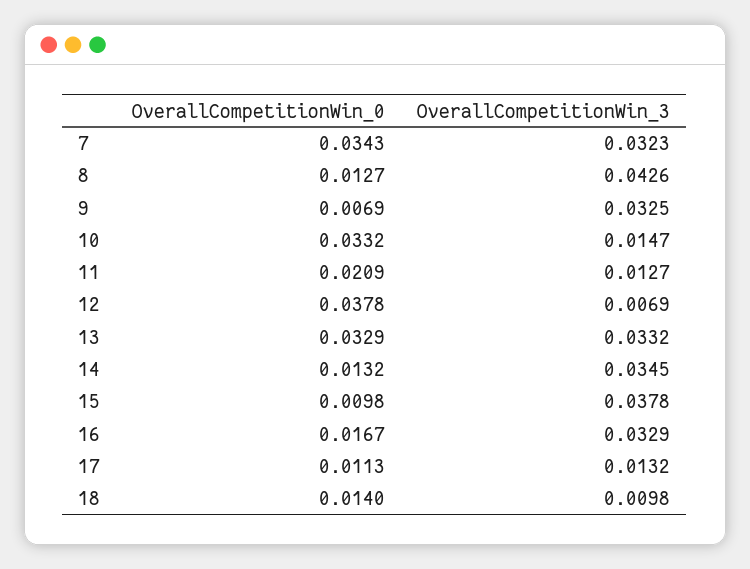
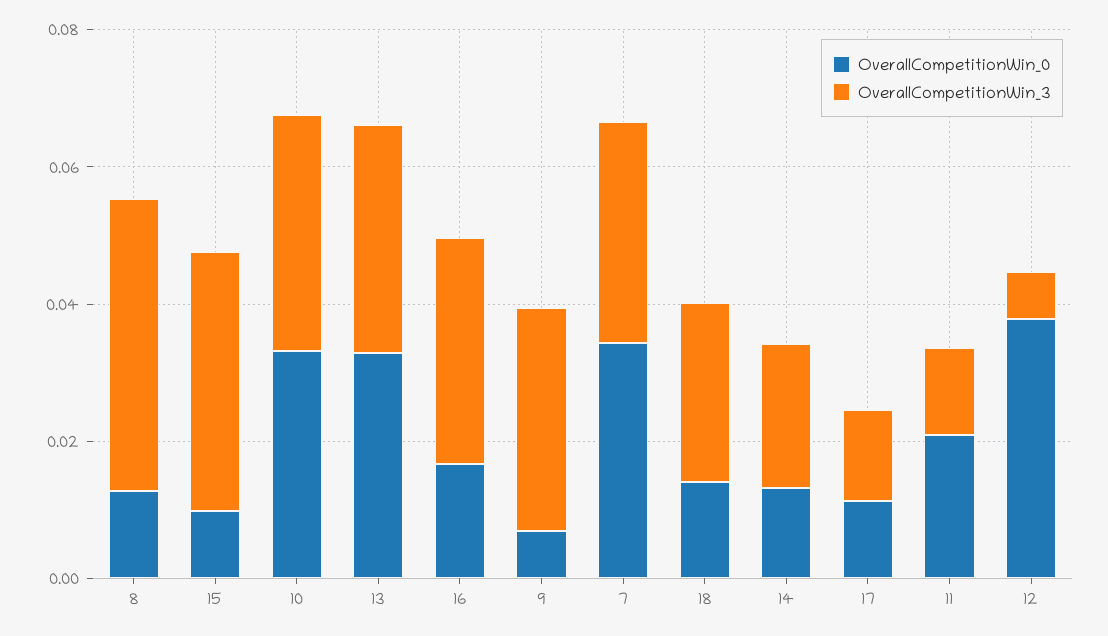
OverallCompetitionWin_3, 10: 0.0147 -> 0.035
OverallCompetitionWin_3, 14: 0.0345 -> 0.02
OverallCompetitionWin_3, 18: 0.0098 -> 0.025

